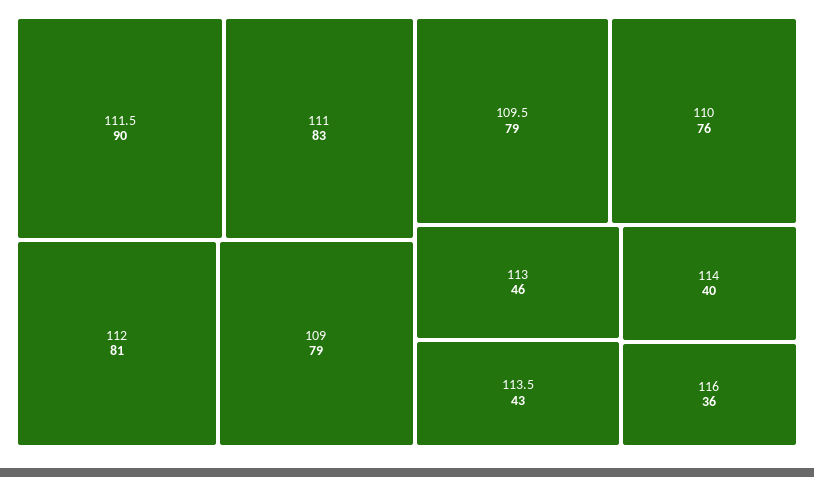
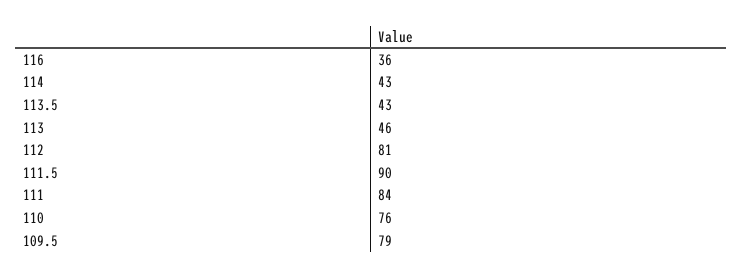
111: 83 -> 84
109: 79 -> none
114: 40 -> 43

